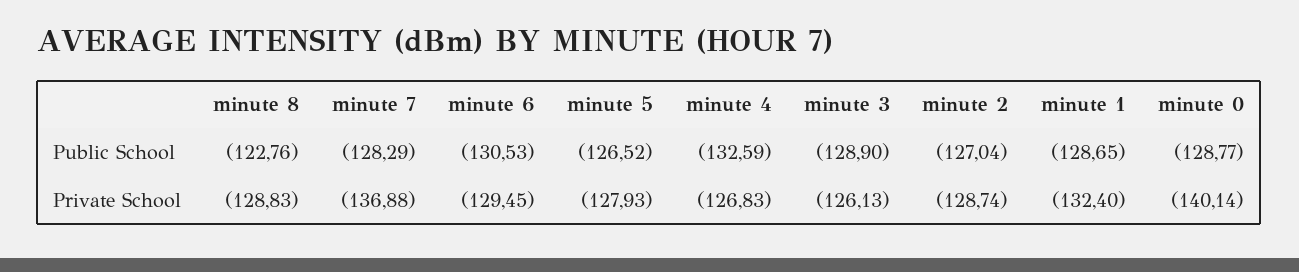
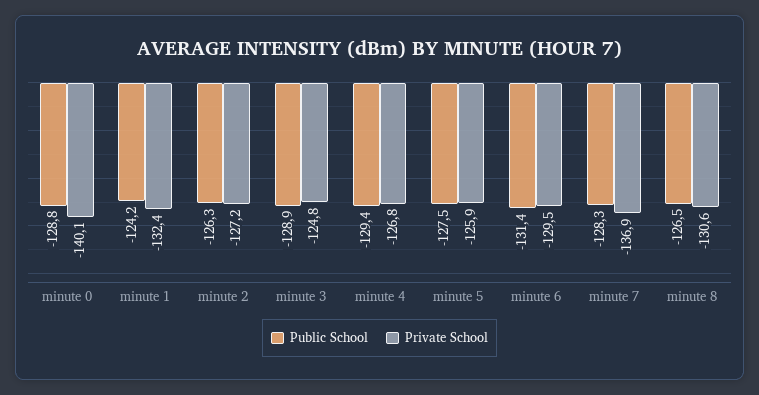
Public School, minute 8: -122.76 -> -126.5
Public School, minute 6: -130.53 -> -131.4
Public School, minute 5: -126.52 -> -127.5
Public School, minute 4: -132.59 -> -129.4
Public School, minute 2: -127.04 -> -126.3
Public School, minute 1: -128.65 -> -124.2
Private School, minute 8: -128.83 -> -130.6
Private School, minute 5: -127.93 -> -125.9
Private School, minute 3: -126.13 -> -124.8
Private School, minute 2: -128.74 -> -127.2

